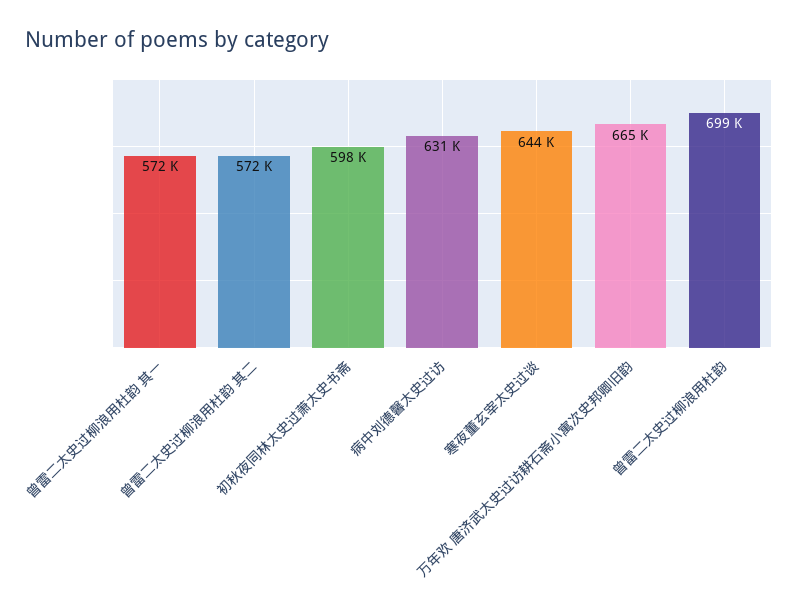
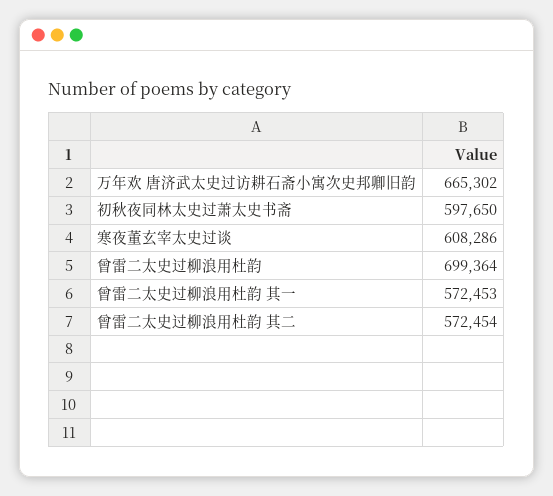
病中刘德馨太史过访: 631000 -> none
寒夜董玄宰太史过谈: 644000 -> 608286

